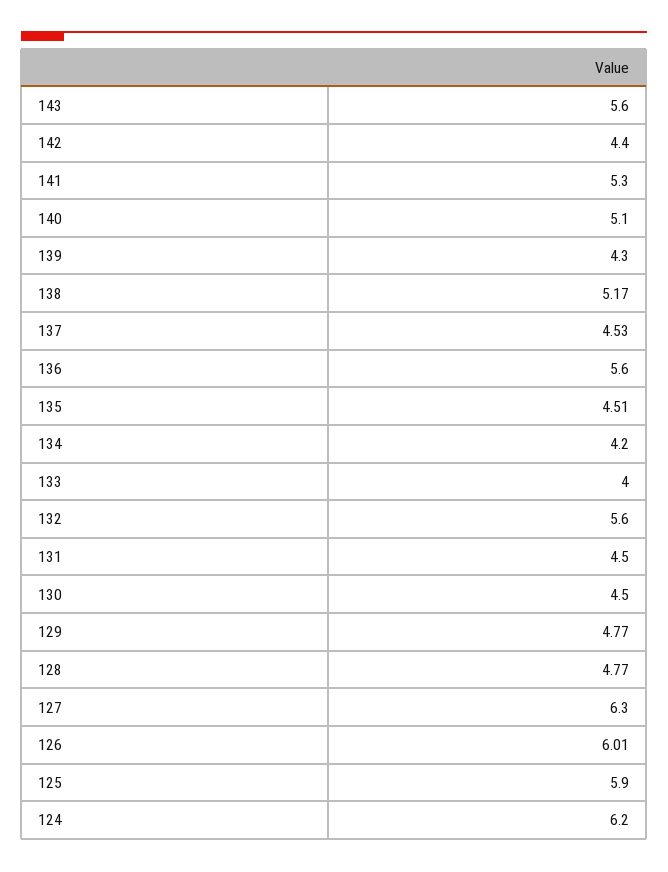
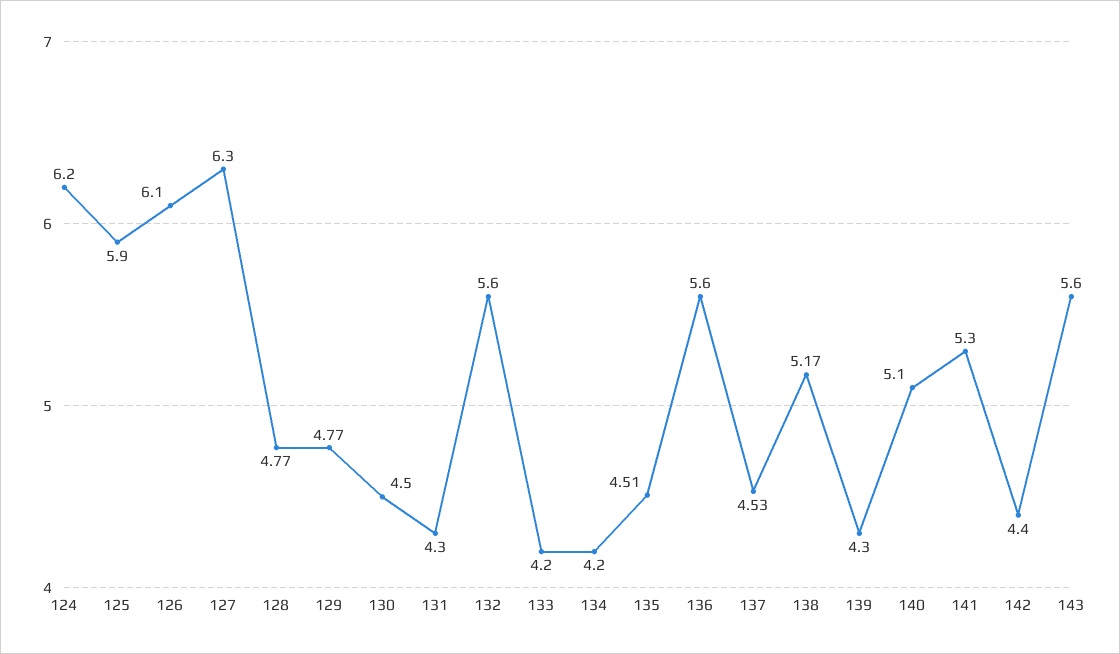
133: 4 -> 4.2
131: 4.5 -> 4.3
126: 6.01 -> 6.1

